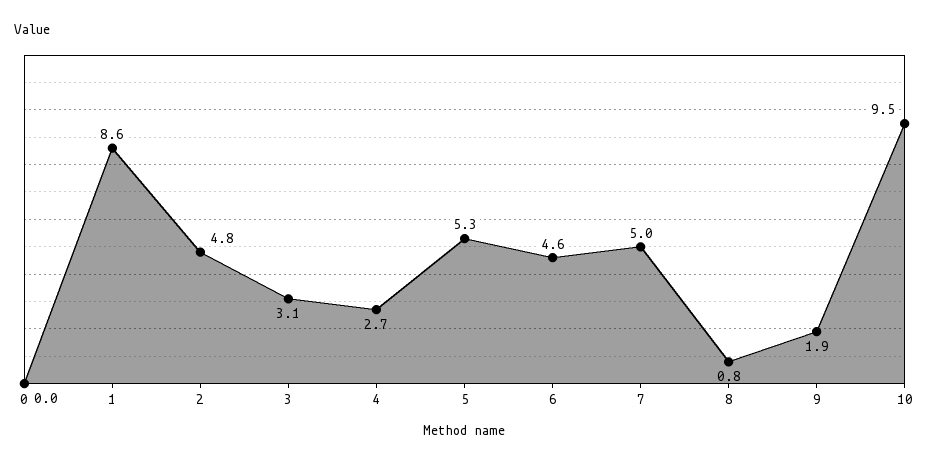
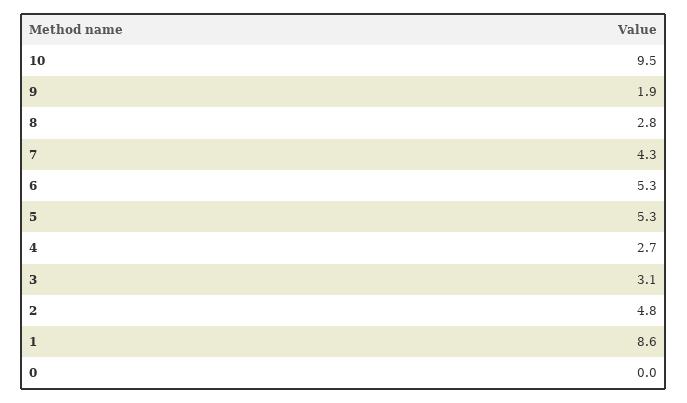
6: 4.6 -> 5.3
7: 5 -> 4.3
8: 0.8 -> 2.8

